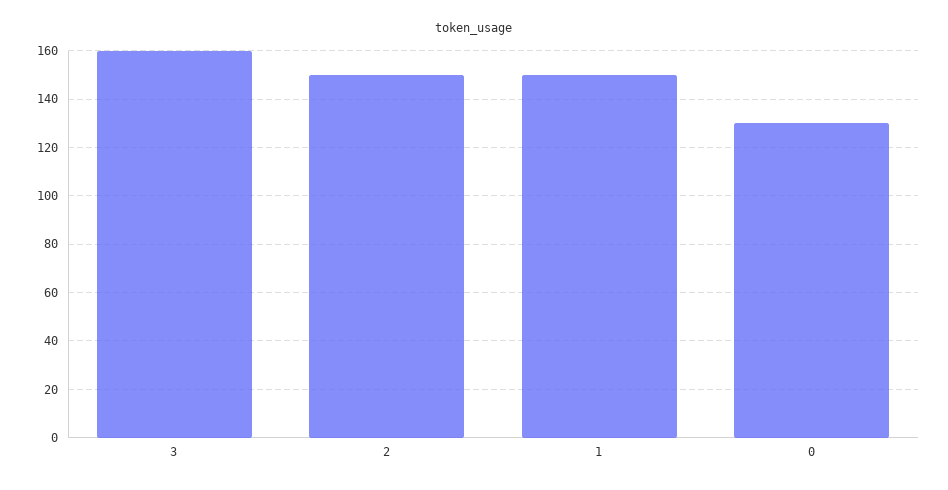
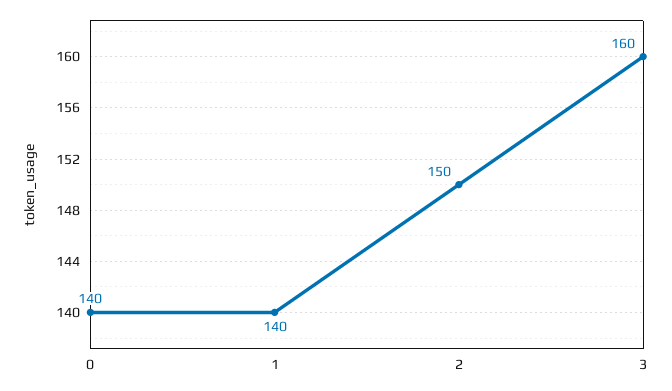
1: 150 -> 140
0: 130 -> 140

